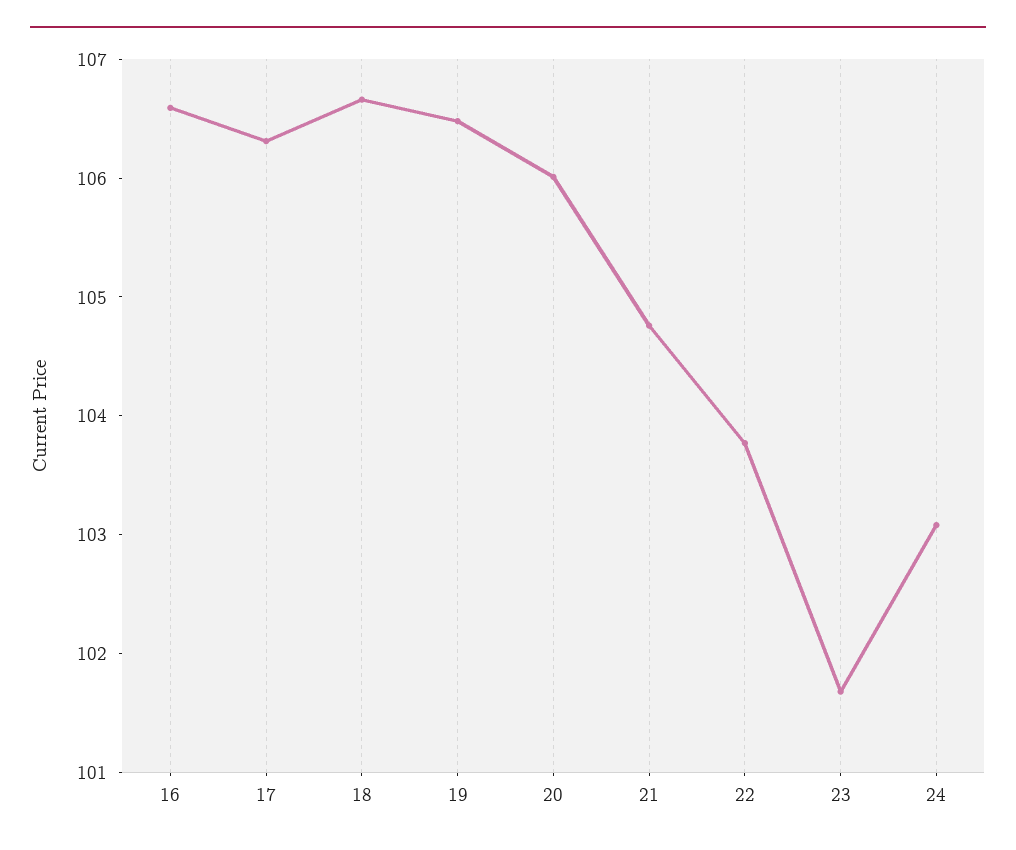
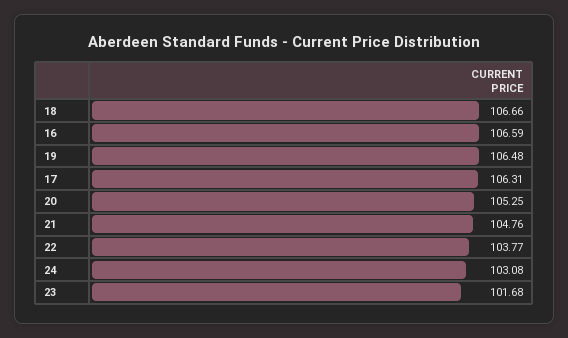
20: 106 -> 105.25

